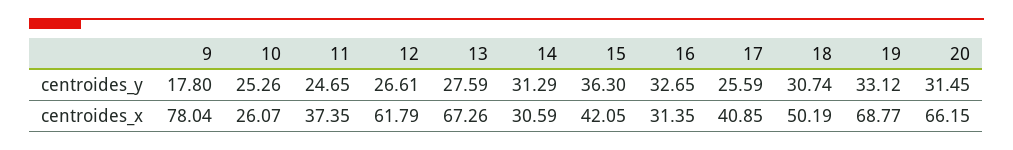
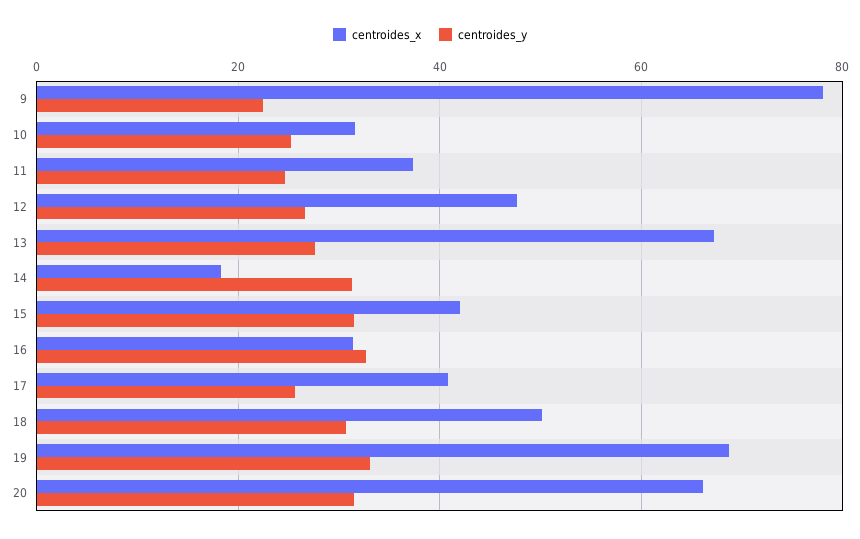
centroides_y, 9: 17.8 -> 22
centroides_y, 15: 36.3 -> 32
centroides_x, 10: 26.07 -> 32
centroides_x, 12: 61.79 -> 48
centroides_x, 14: 30.59 -> 18

